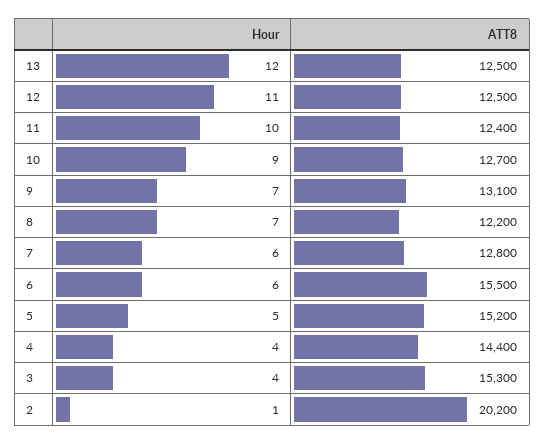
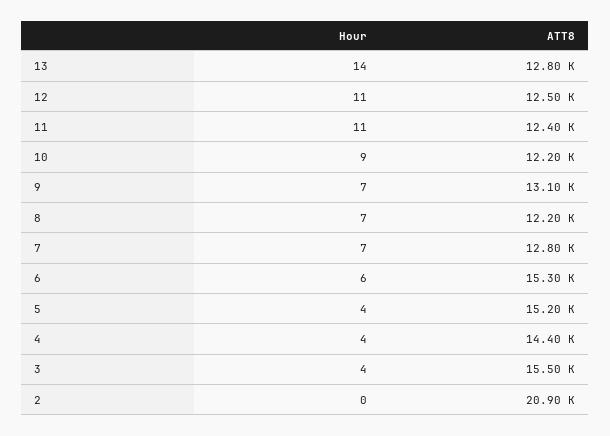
Hour, 13: 12 -> 14
ATT8, 13: 12500 -> 12800
Hour, 11: 10 -> 11
ATT8, 10: 12700 -> 12200
Hour, 7: 6 -> 7
ATT8, 6: 15500 -> 15300
Hour, 5: 5 -> 4
ATT8, 3: 15300 -> 15500
Hour, 2: 1 -> 0
ATT8, 2: 20200 -> 20900

